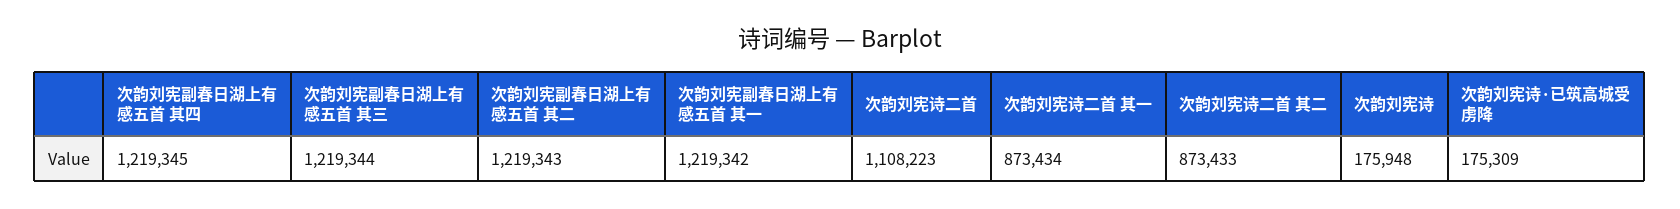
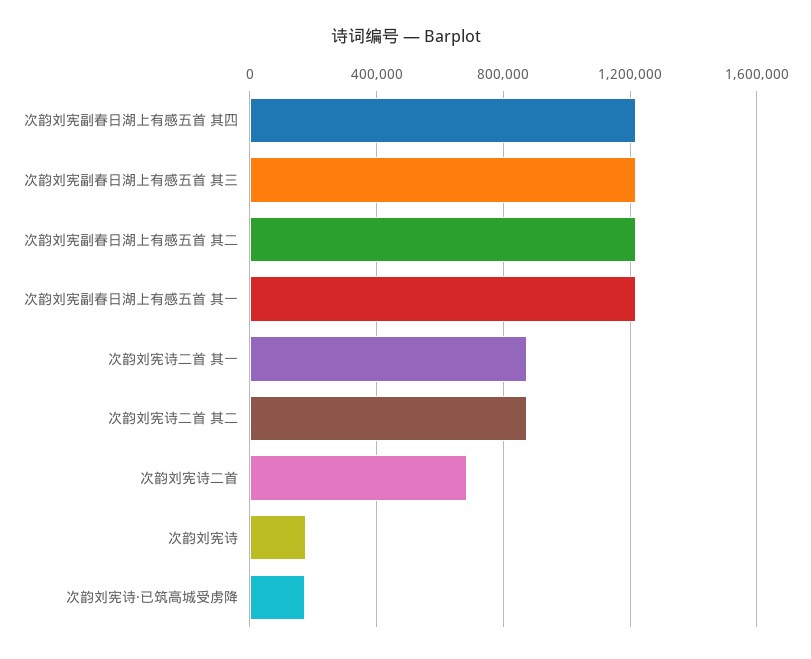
次韵刘宪诗二首: 1108223 -> 700000

